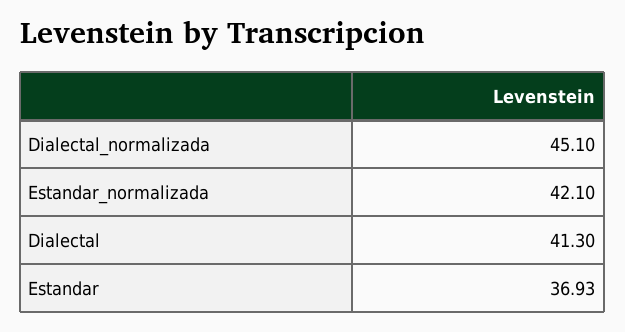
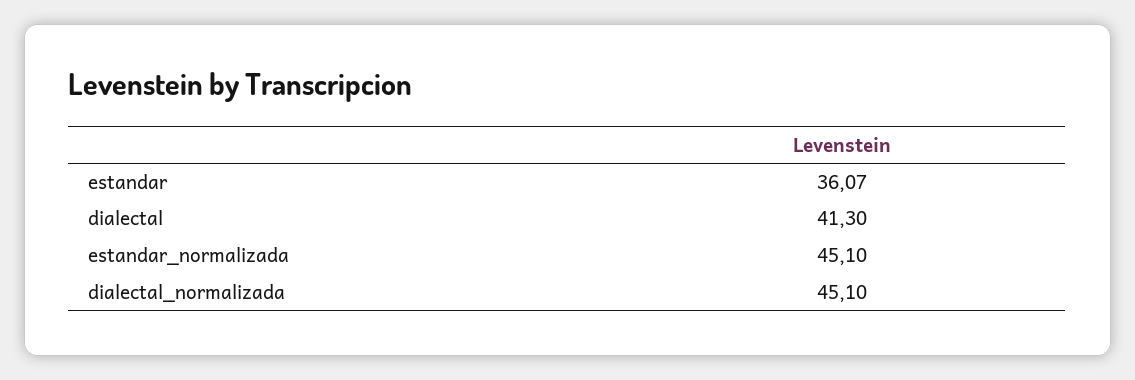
Estandar_normalizada: 42.1 -> 45.1
Estandar: 36.93 -> 36.07

